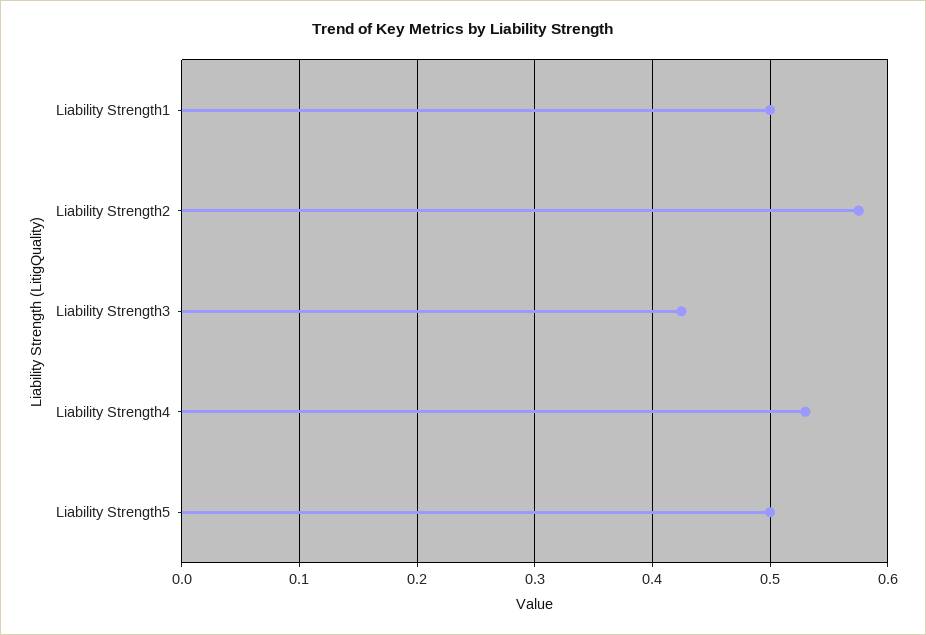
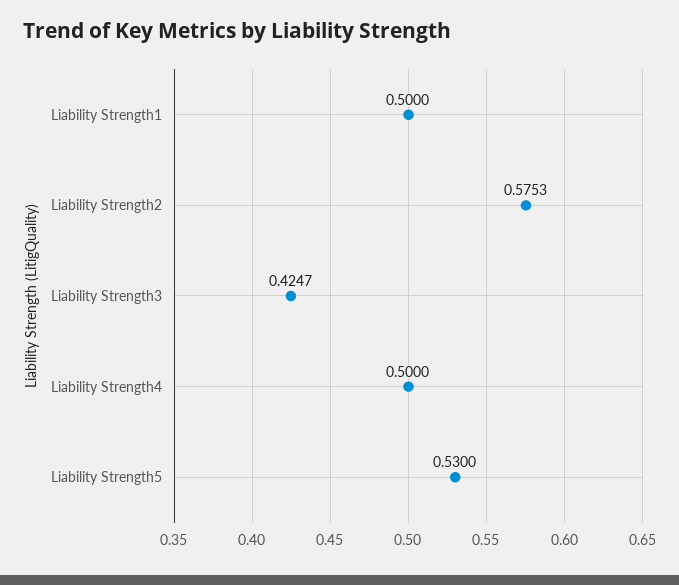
Liability Strength4: 0.53 -> 0.5
Liability Strength5: 0.5 -> 0.53

